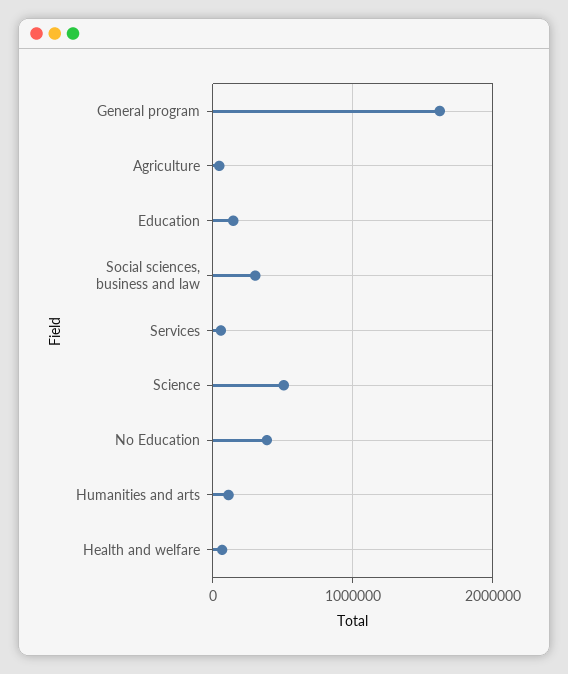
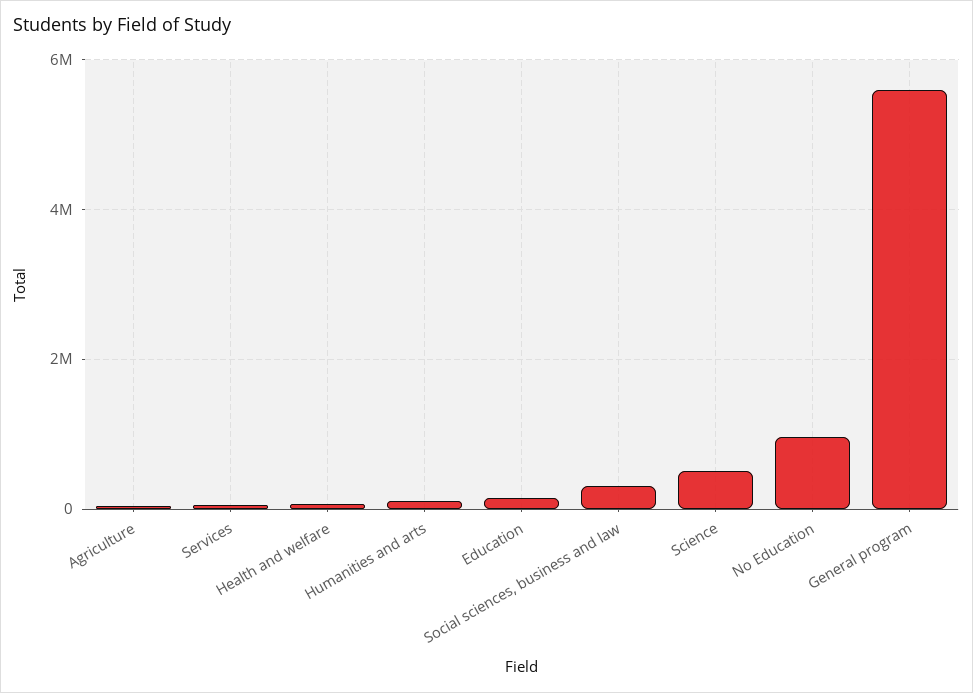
General program: 1600000 -> 5600000
No Education: 400000 -> 1000000

